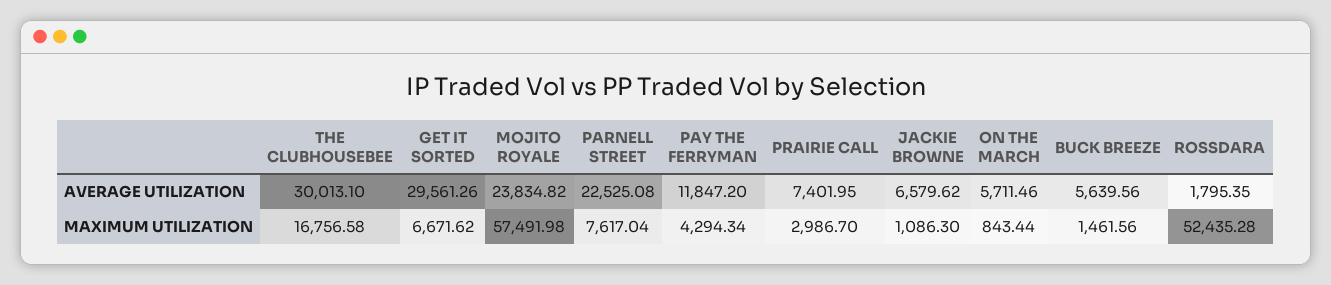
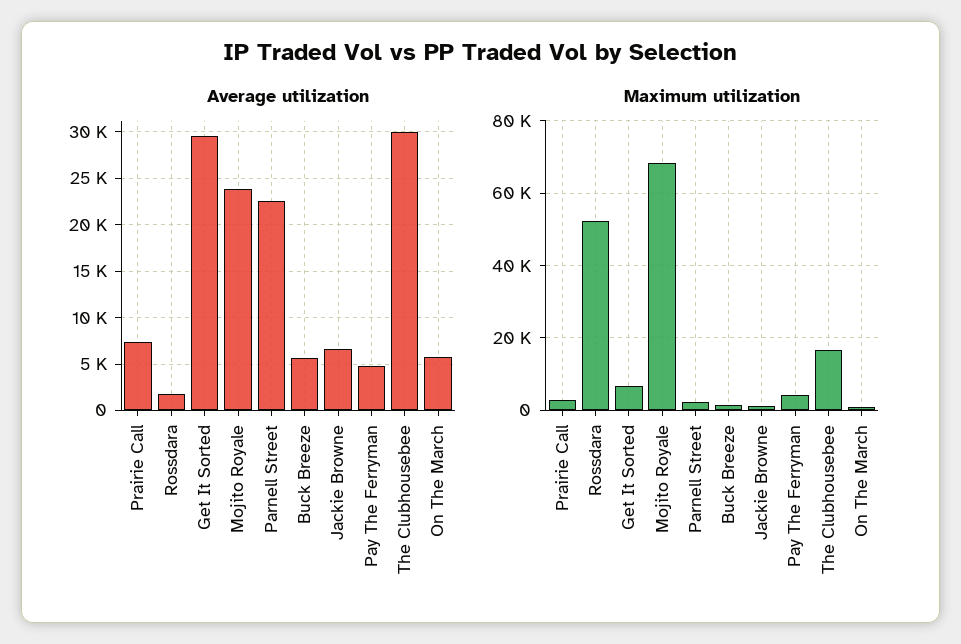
AVERAGE UTILIZATION, PAY THE FERRYMAN: 11847.2 -> 5000
MAXIMUM UTILIZATION, MOJITO ROYALE: 57491.98 -> 68000
MAXIMUM UTILIZATION, PARNELL STREET: 7617.04 -> 2000

